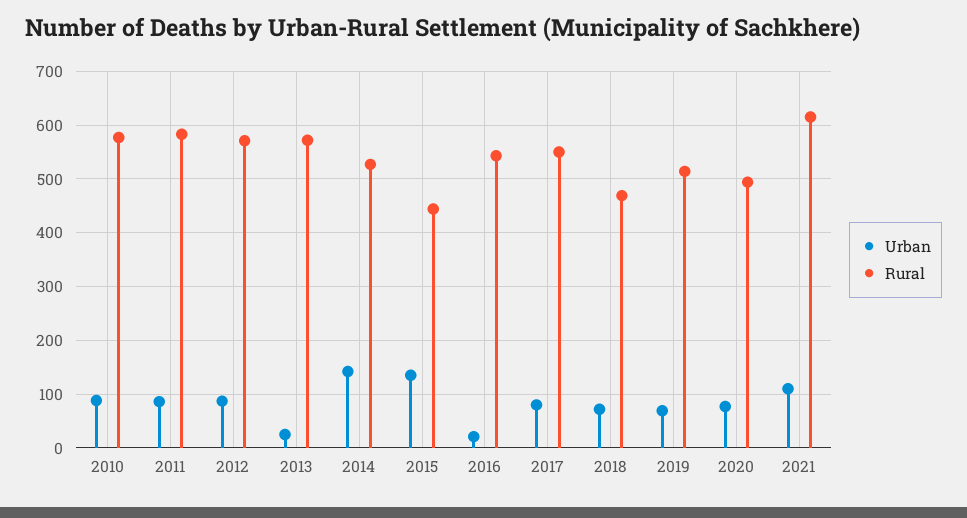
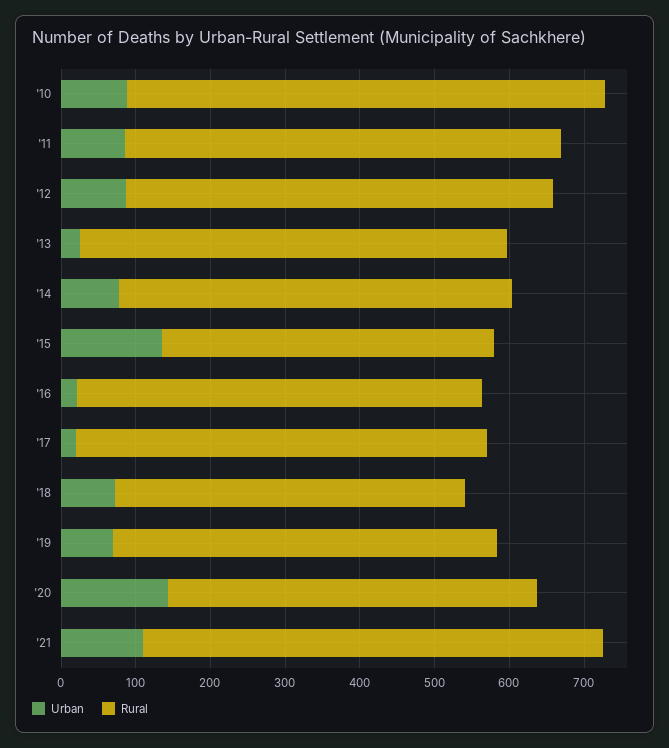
Rural, 2010: 580 -> 640
Urban, 2014: 140 -> 80
Urban, 2017: 80 -> 20
Urban, 2020: 80 -> 140

